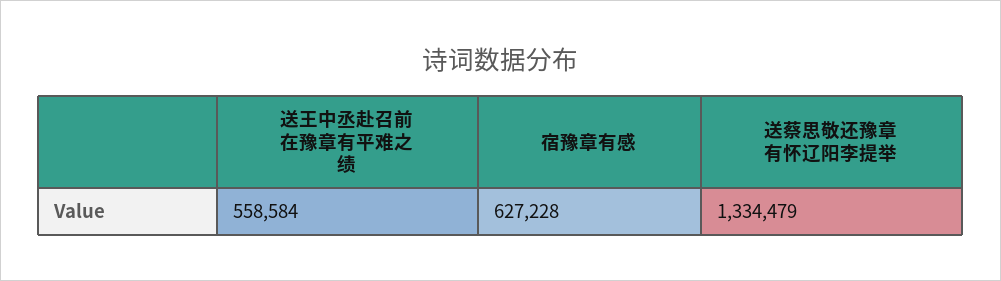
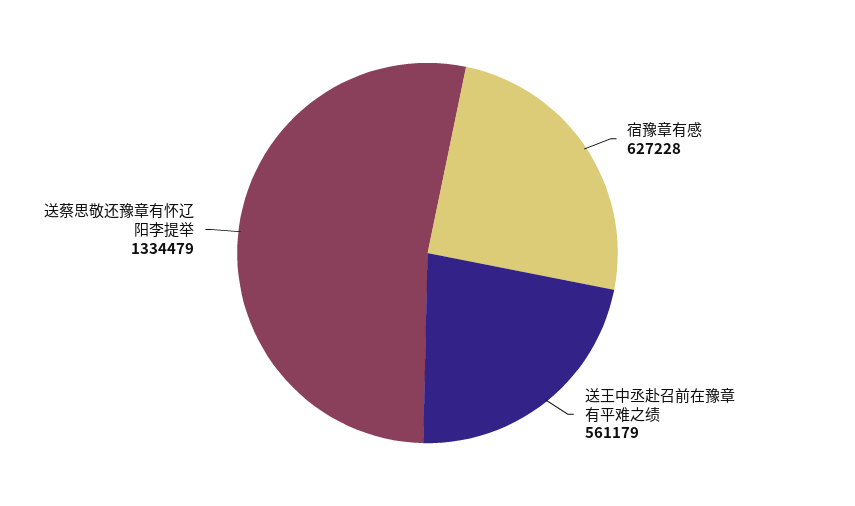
送王中丞赴召前在豫章有平难之绩: 558584 -> 561179

